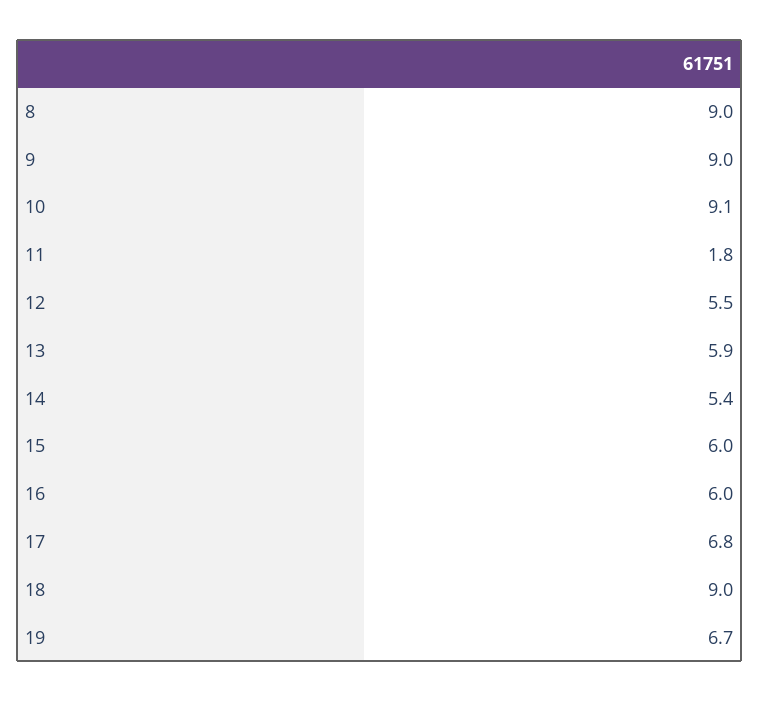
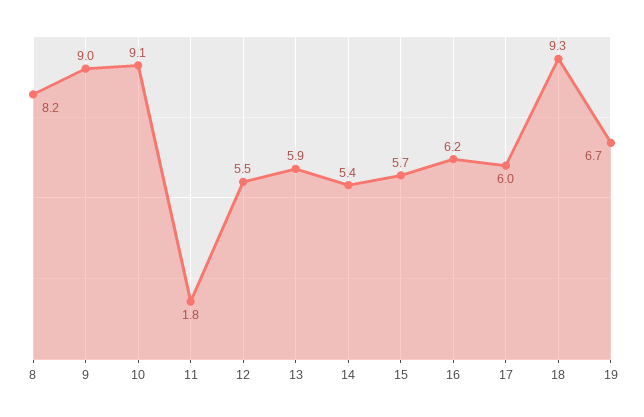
8: 9 -> 8.2
15: 6 -> 5.7
16: 6 -> 6.2
17: 6.8 -> 6
18: 9 -> 9.3

